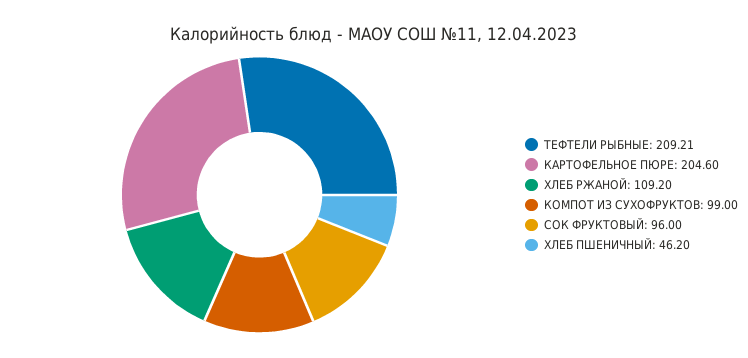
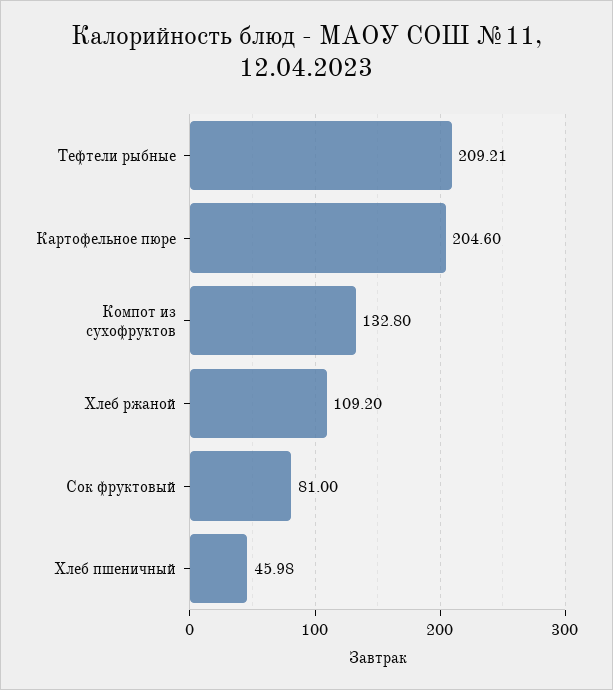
КОМПОТ ИЗ СУХОФРУКТОВ: 99 -> 132.8
СОК ФРУКТОВЫЙ: 96 -> 81
ХЛЕБ ПШЕНИЧНЫЙ: 46.2 -> 45.98

